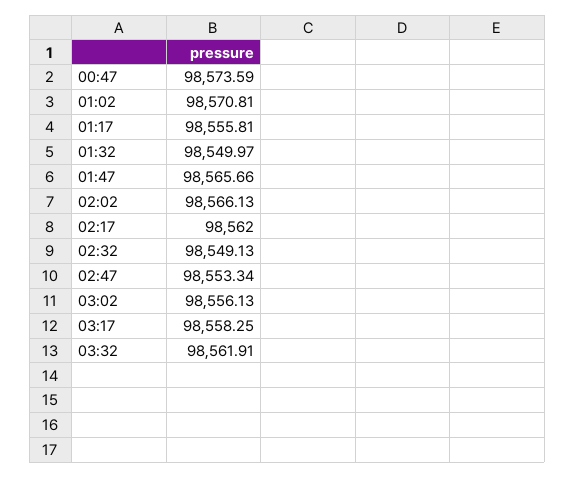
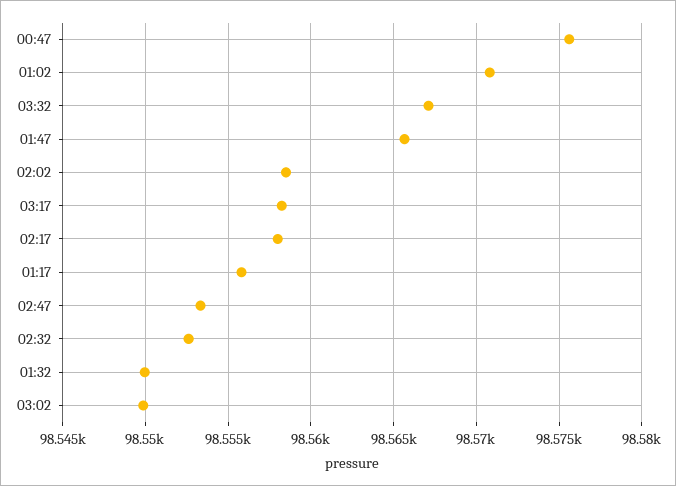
00:47: 98573.59 -> 98575.5
02:02: 98566.13 -> 98558.5
02:17: 98562 -> 98558
02:32: 98549.13 -> 98552.5
03:02: 98556.13 -> 98550
03:32: 98561.91 -> 98567

